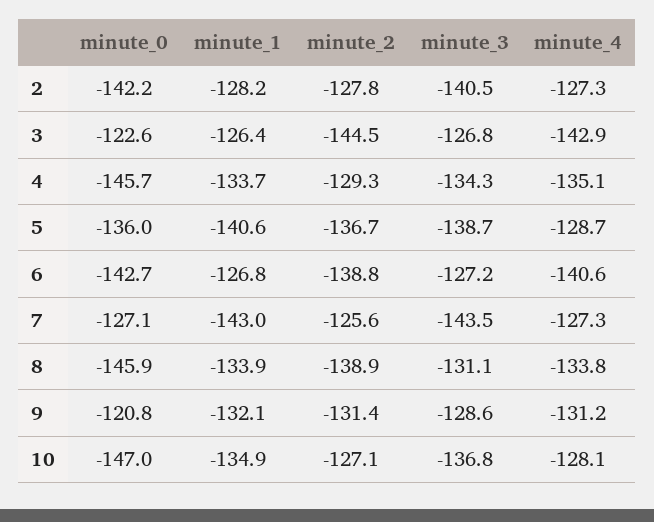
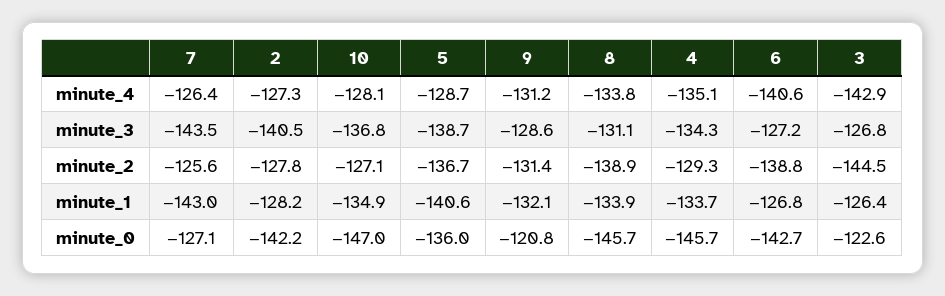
minute_4, 7: -127.3 -> -126.4
minute_0, 8: -145.9 -> -145.7

